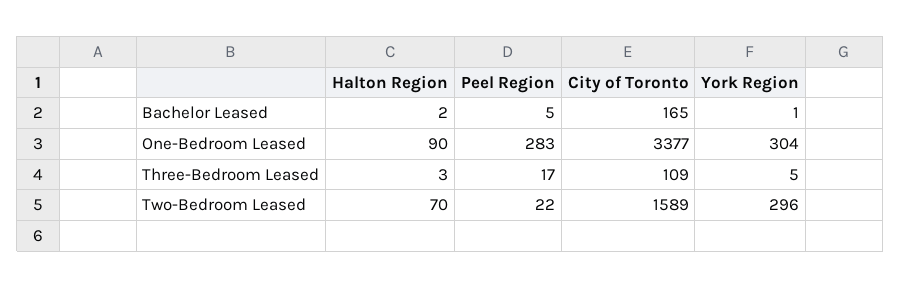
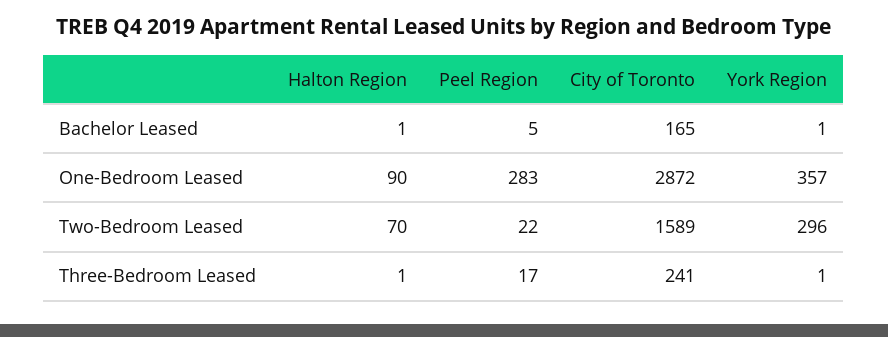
Halton Region, Bachelor Leased: 2 -> 1
City of Toronto, One-Bedroom Leased: 3377 -> 2872
York Region, One-Bedroom Leased: 304 -> 357
Halton Region, Three-Bedroom Leased: 3 -> 1
City of Toronto, Three-Bedroom Leased: 109 -> 241
York Region, Three-Bedroom Leased: 5 -> 1

